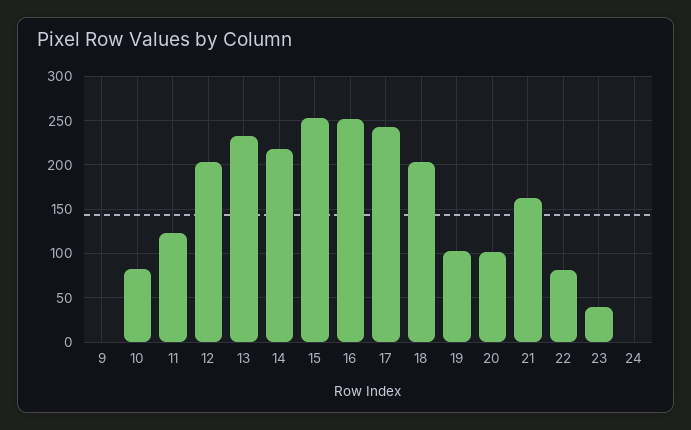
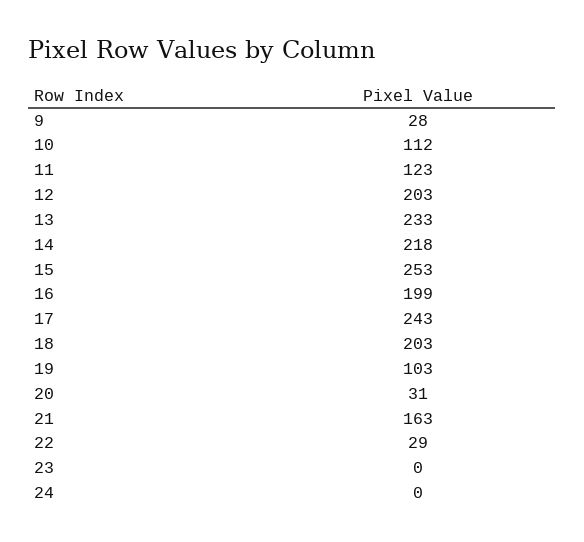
9: 0 -> 28
10: 80 -> 112
16: 250 -> 199
20: 100 -> 31
22: 80 -> 29
23: 40 -> 0

